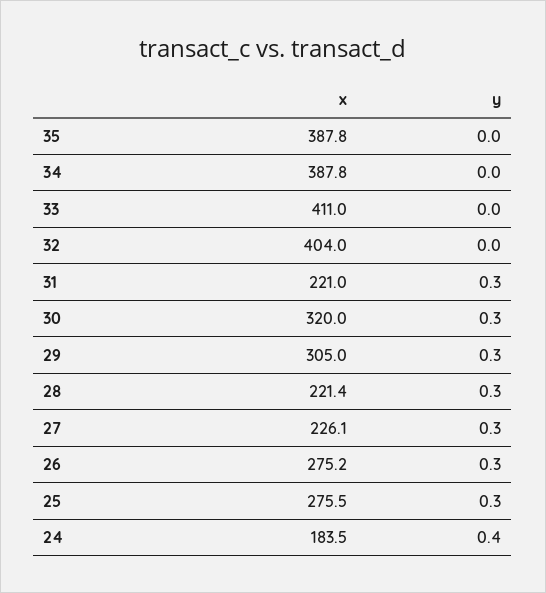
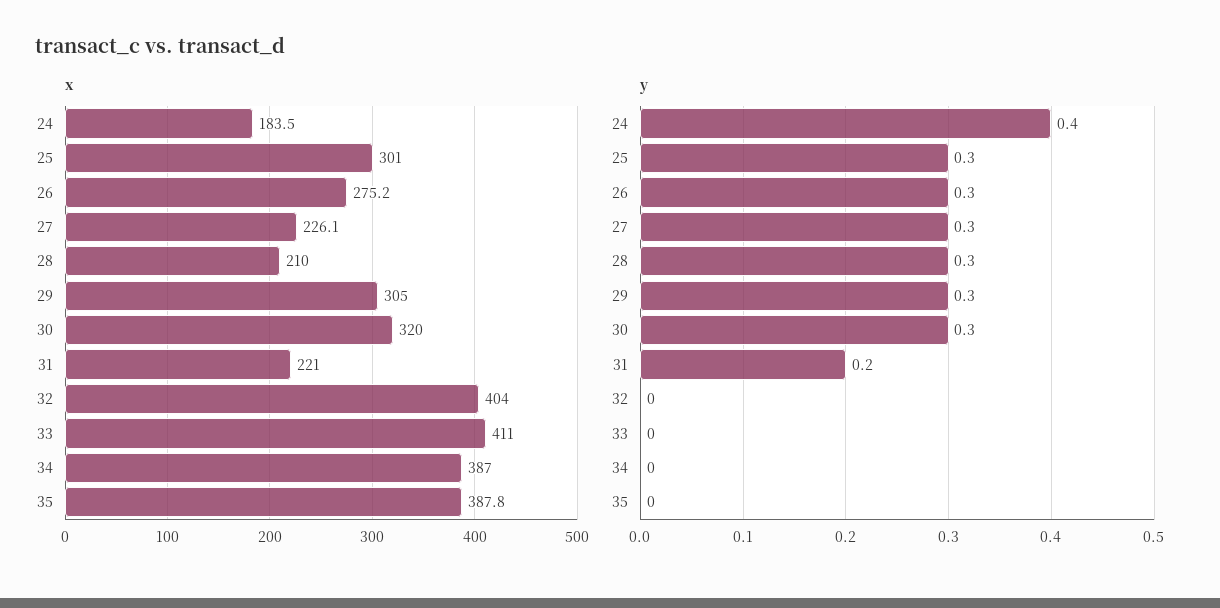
x, 34: 387.8 -> 387
y, 31: 0.3 -> 0.2
x, 28: 221.4 -> 210
x, 25: 275.5 -> 301

